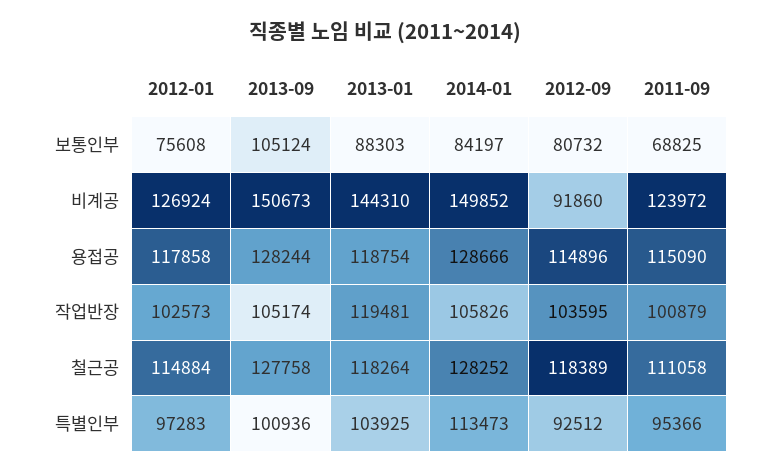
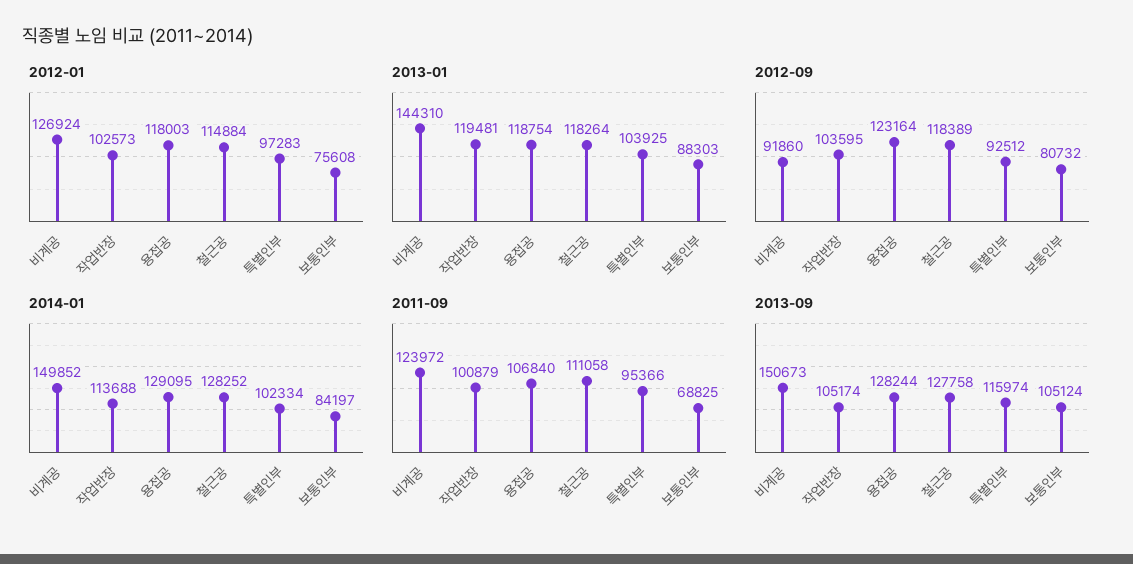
2012-01, 용접공: 117858 -> 118003
2014-01, 용접공: 128666 -> 129095
2012-09, 용접공: 114896 -> 123164
2011-09, 용접공: 115090 -> 106840
2014-01, 작업반장: 105826 -> 113688
2013-09, 특별인부: 100936 -> 115974
2014-01, 특별인부: 113473 -> 102334

